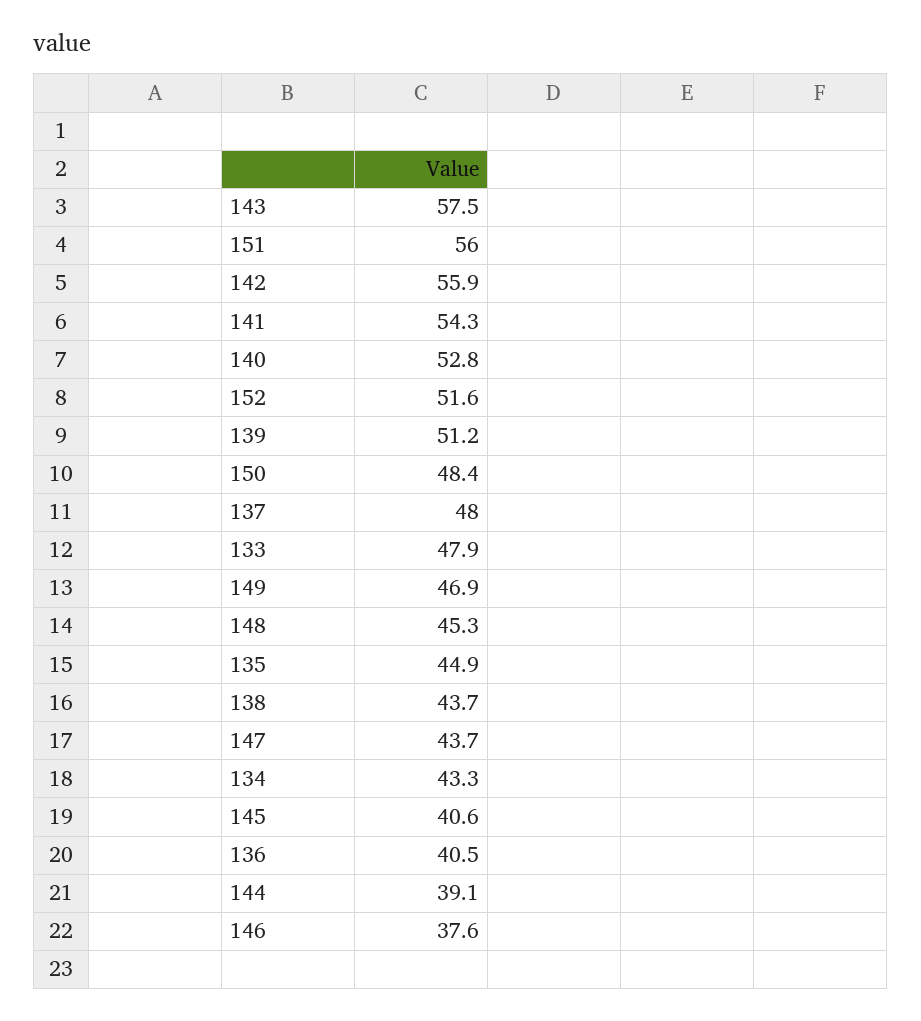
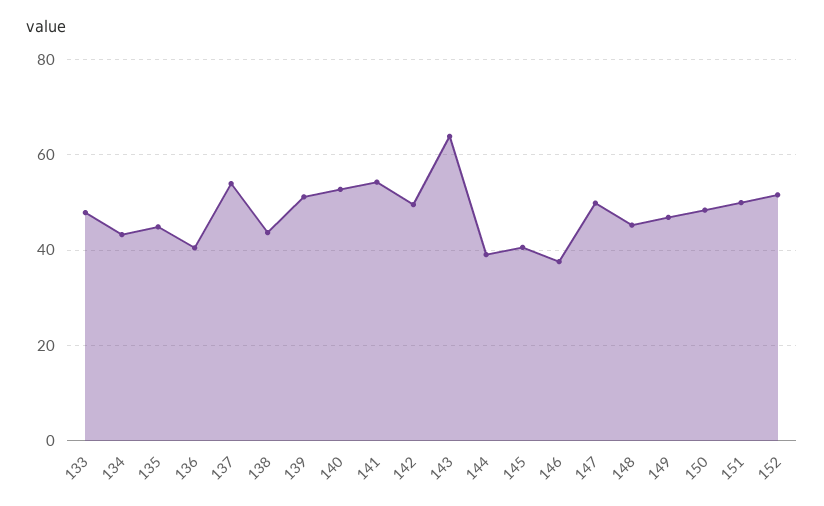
143: 57.5 -> 64
151: 56 -> 50
142: 55.9 -> 50
137: 48 -> 54
147: 43.7 -> 50

